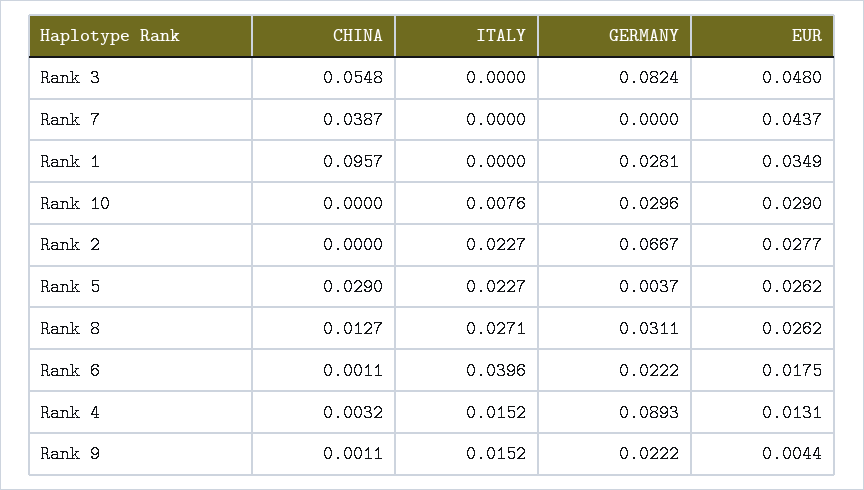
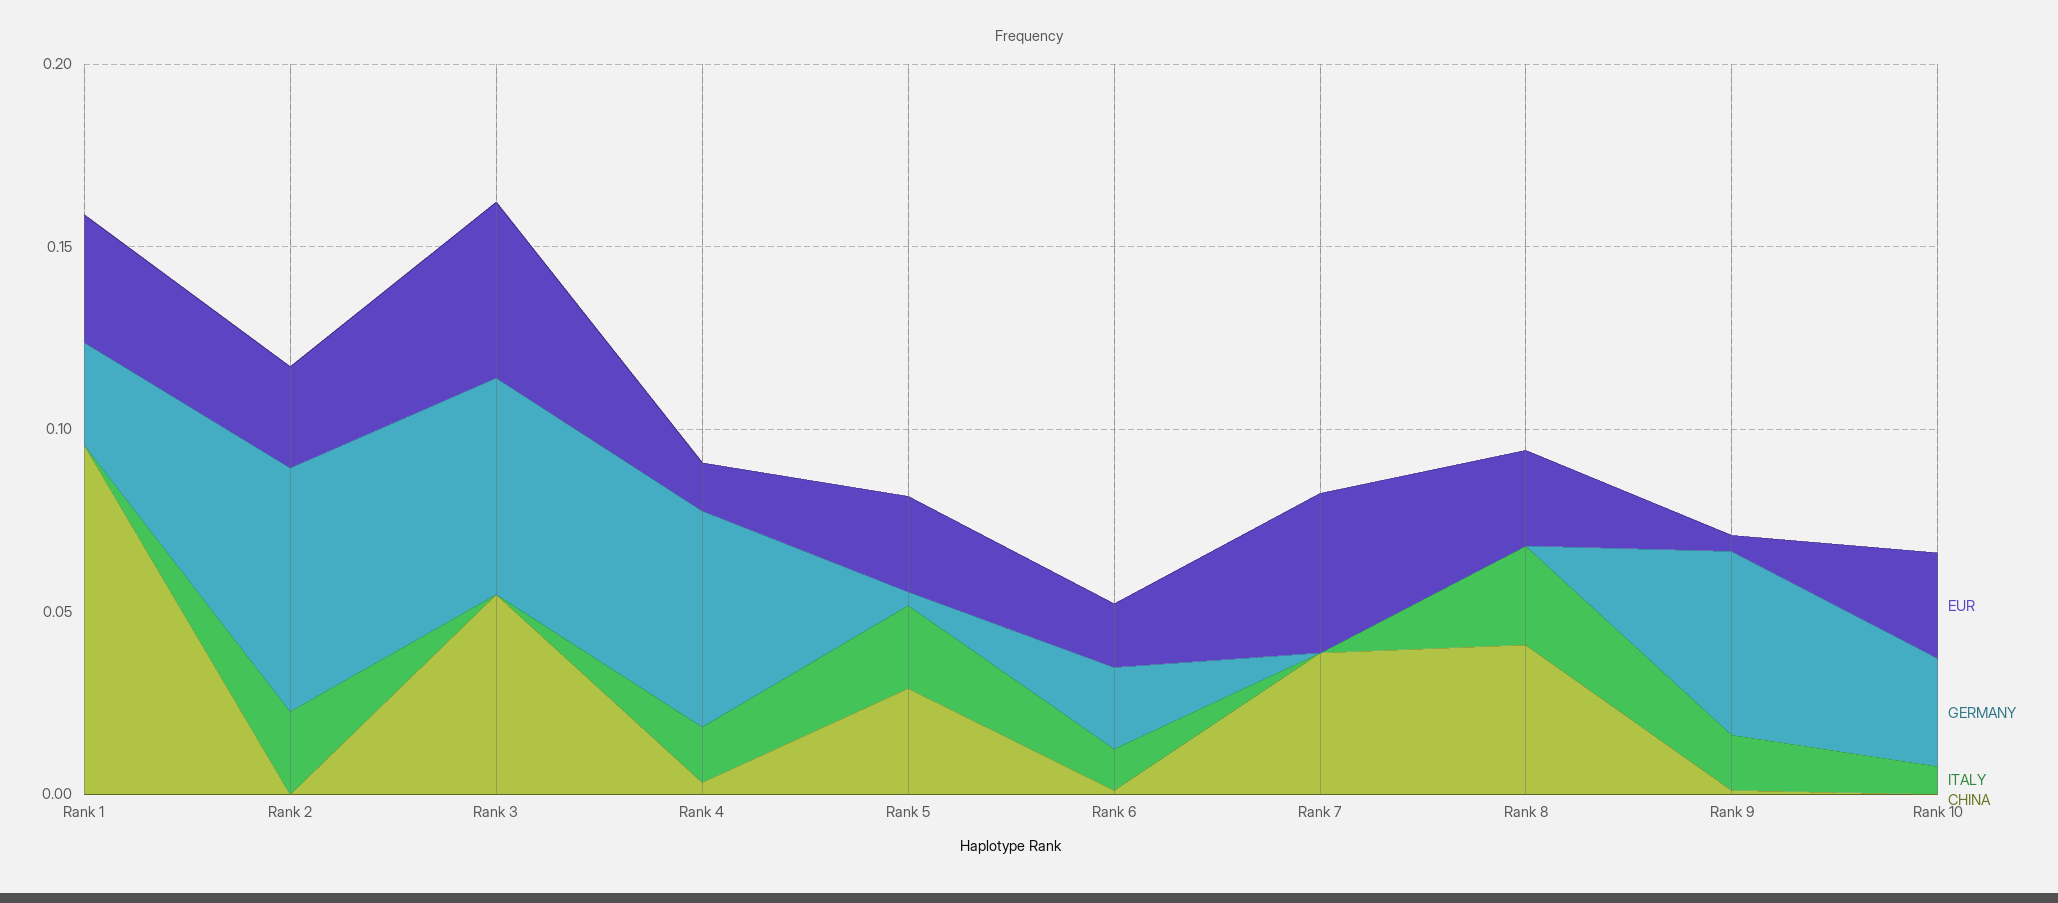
GERMANY, Rank 3: 0.0824 -> 0.06
CHINA, Rank 8: 0.0127 -> 0.04
GERMANY, Rank 8: 0.0311 -> 0
ITALY, Rank 6: 0.0396 -> 0.01
GERMANY, Rank 4: 0.0893 -> 0.06
GERMANY, Rank 9: 0.0222 -> 0.05

